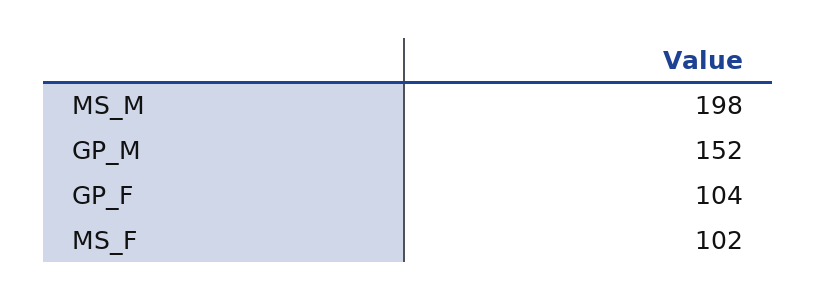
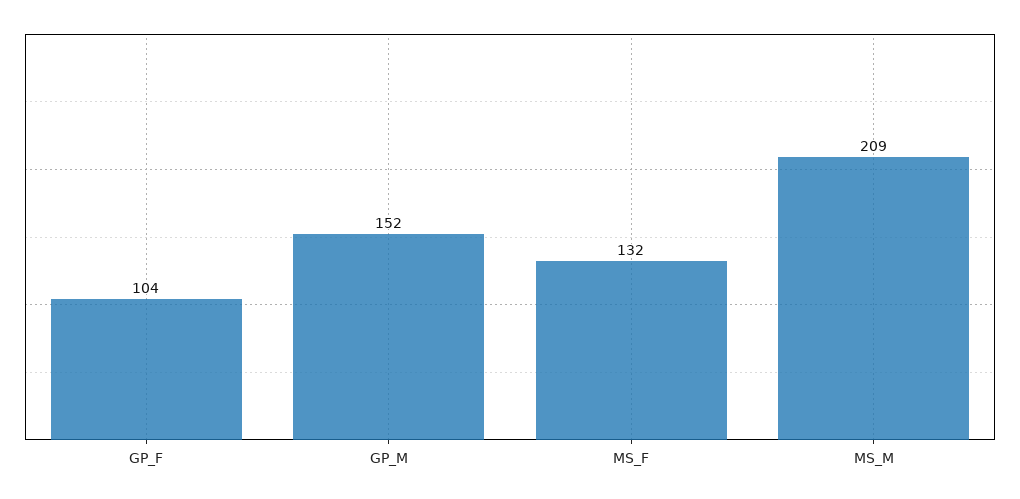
MS_M: 198 -> 209
MS_F: 102 -> 132

